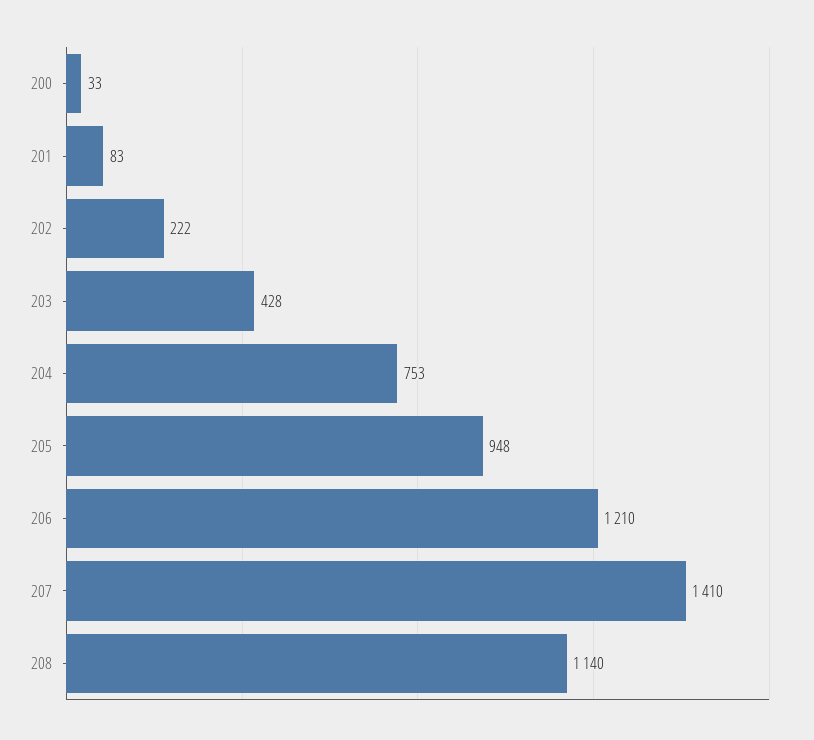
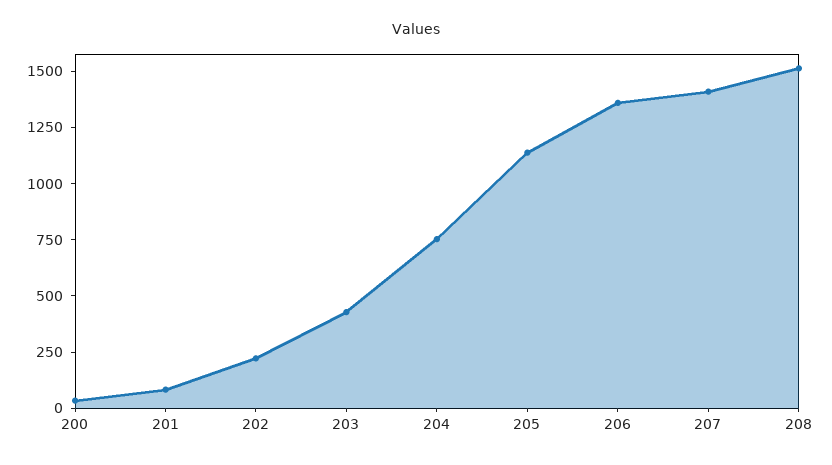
205: 948 -> 1150
206: 1210 -> 1350
208: 1140 -> 1500

